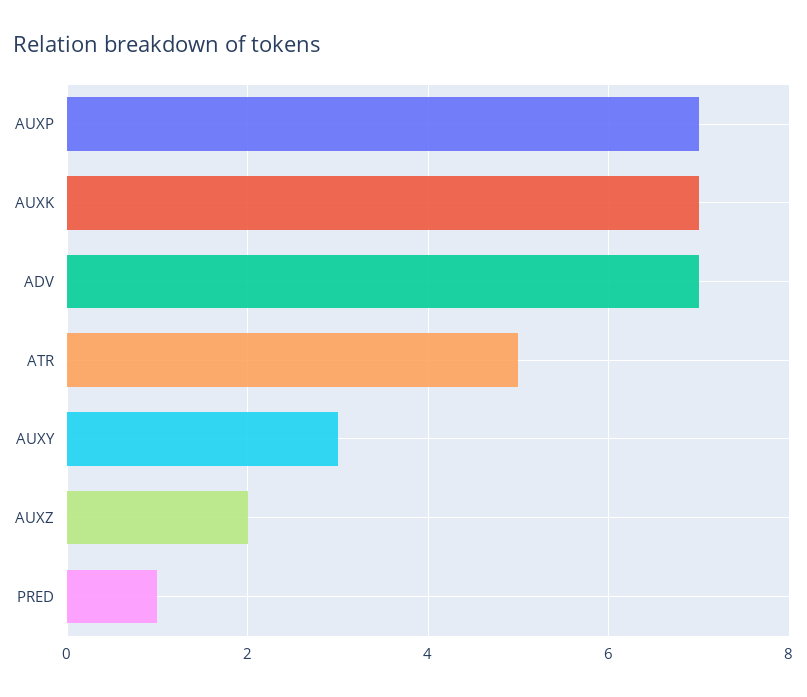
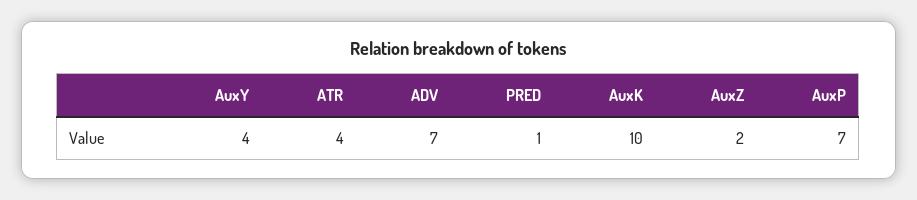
AUXK: 7 -> 10
ATR: 5 -> 4
AUXY: 3 -> 4

